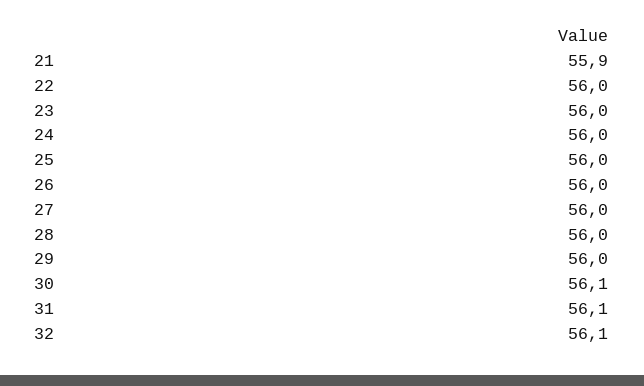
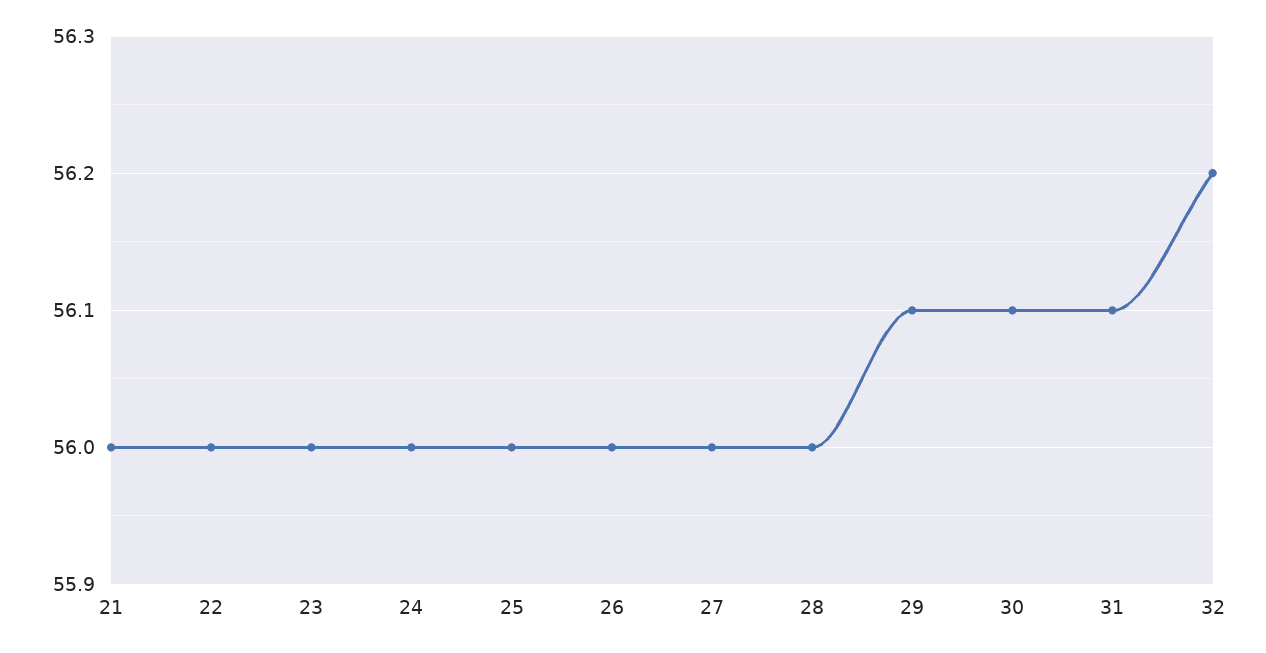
21: 55.9 -> 56
29: 56 -> 56.1
32: 56.1 -> 56.2

